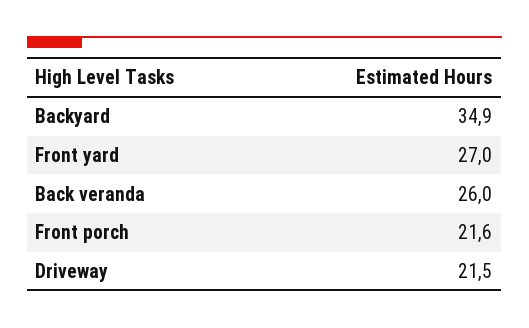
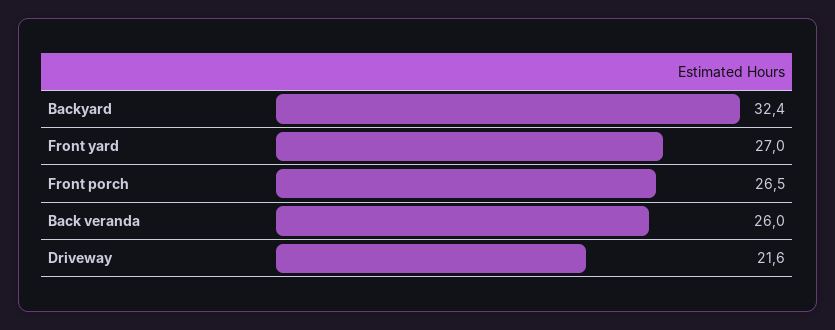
Backyard: 34.9 -> 32.4
Front porch: 21.6 -> 26.5
Driveway: 21.5 -> 21.6

